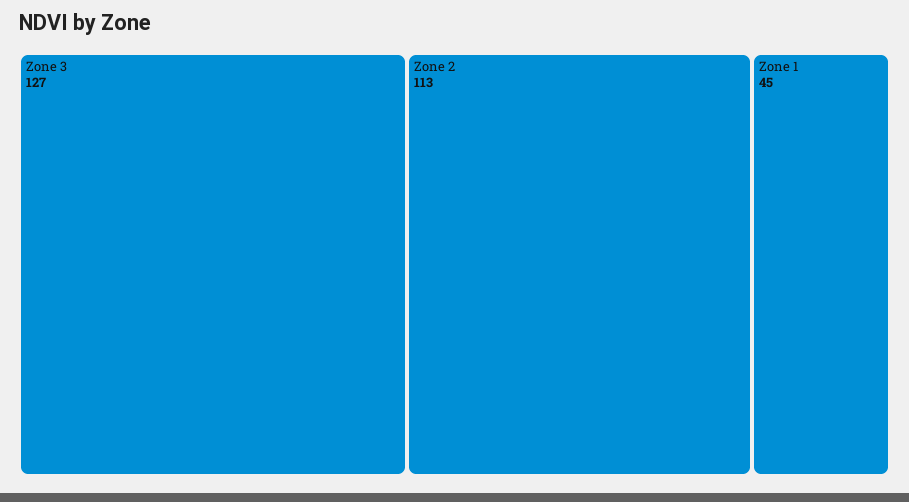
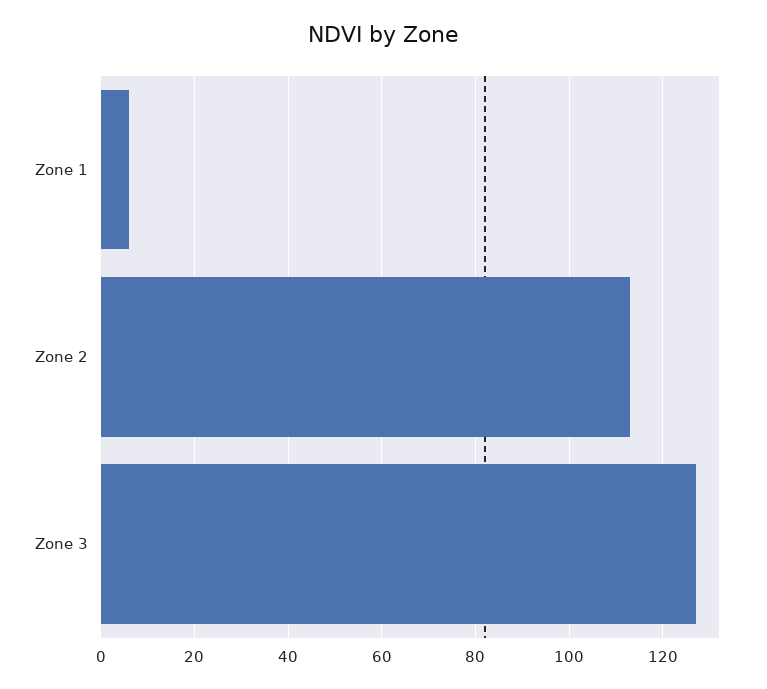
Zone 1: 45 -> 5

